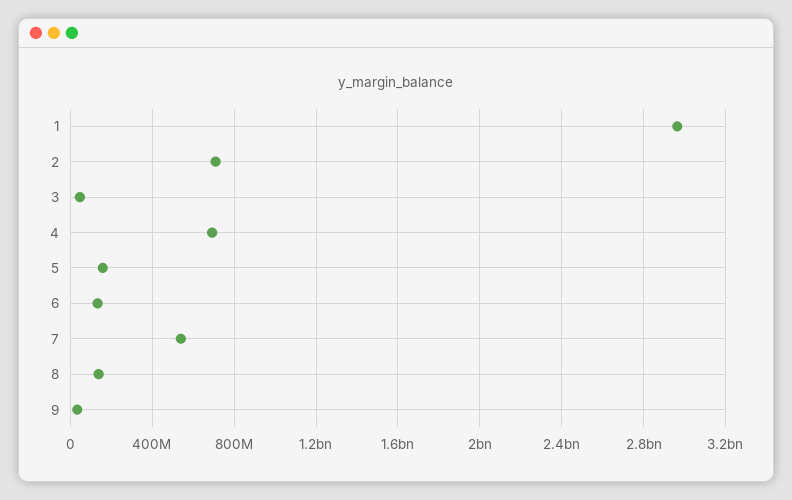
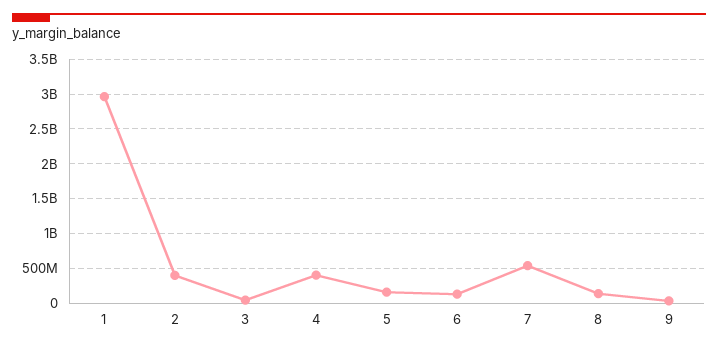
2: 700000000 -> 400000000
4: 700000000 -> 400000000

